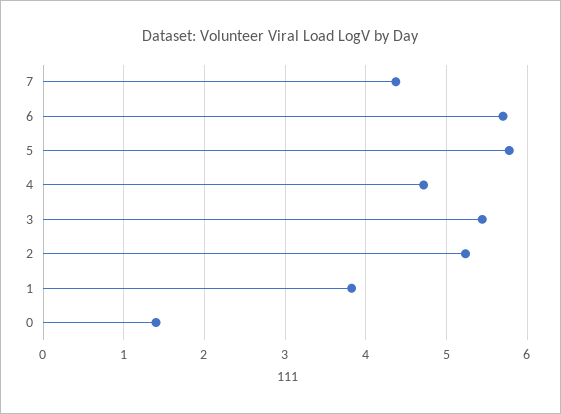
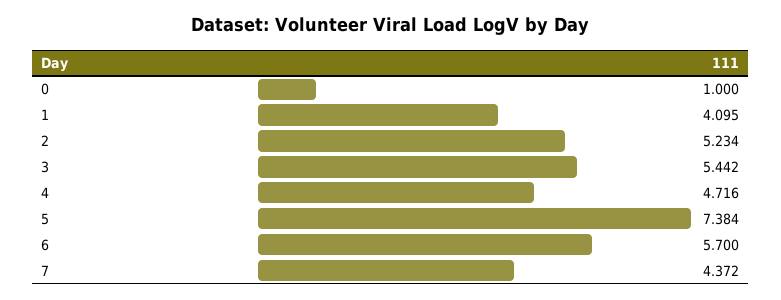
5: 5.8 -> 7.384
1: 3.8 -> 4.095
0: 1.4 -> 1

